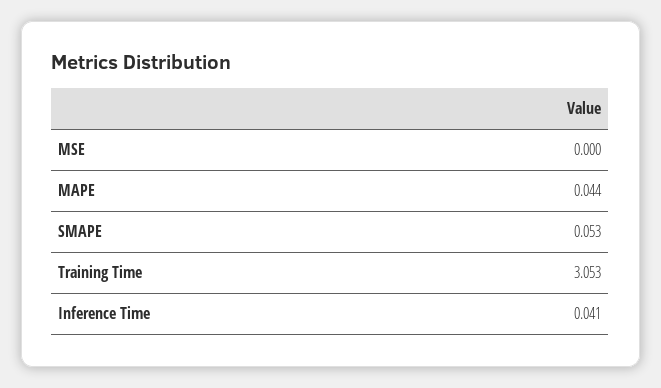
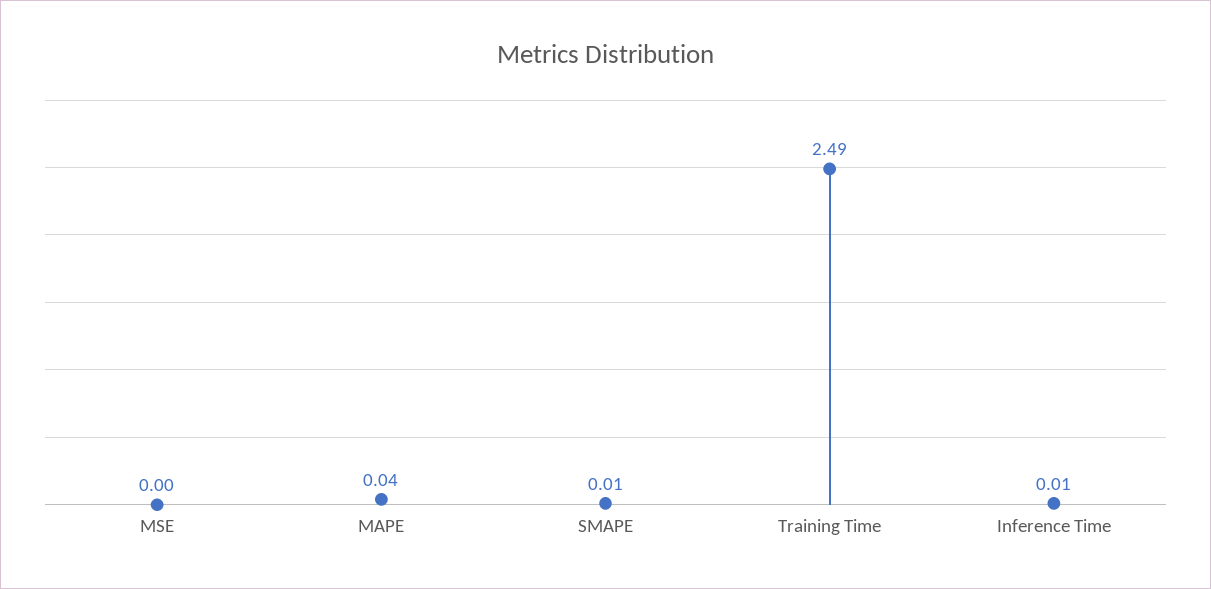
SMAPE: 0.053 -> 0.01
Training Time: 3.053 -> 2.49
Inference Time: 0.041 -> 0.01

